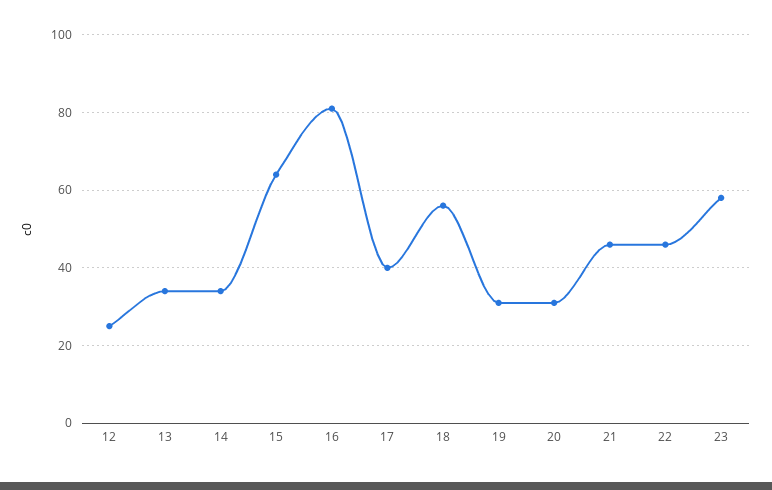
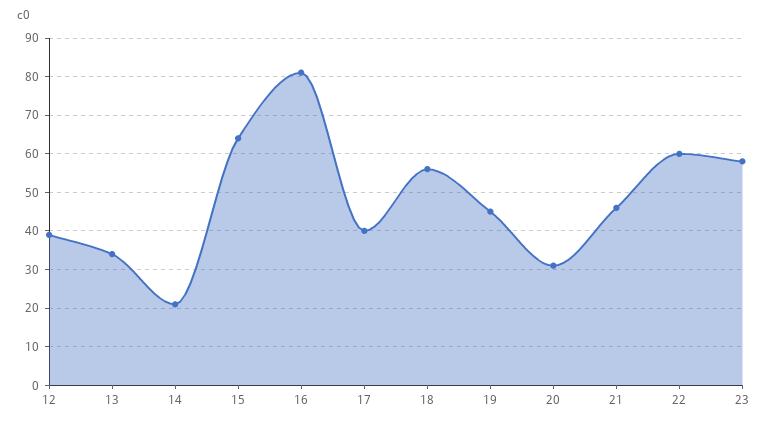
12: 25 -> 40
14: 35 -> 20
19: 30 -> 45
22: 45 -> 60

